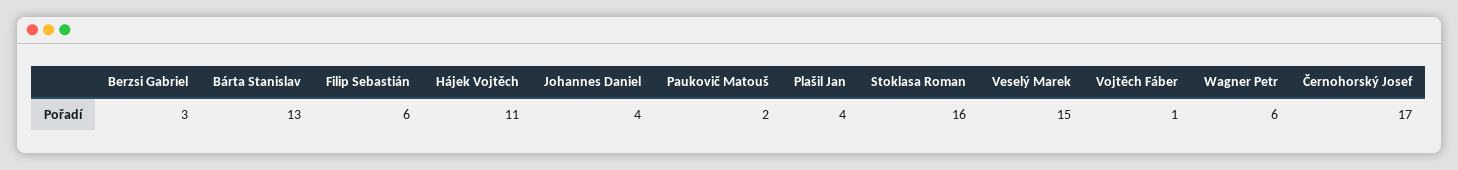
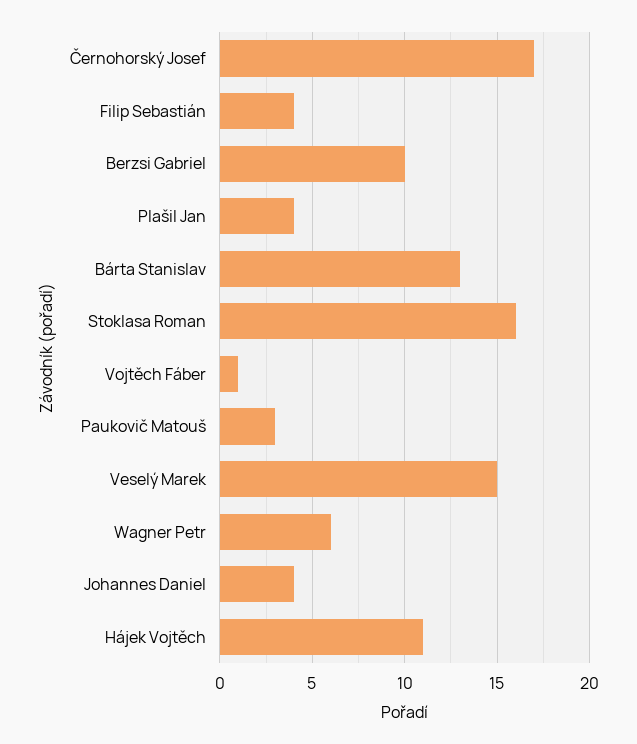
Berzsi Gabriel: 3 -> 10
Filip Sebastián: 6 -> 4
Paukovič Matouš: 2 -> 3

